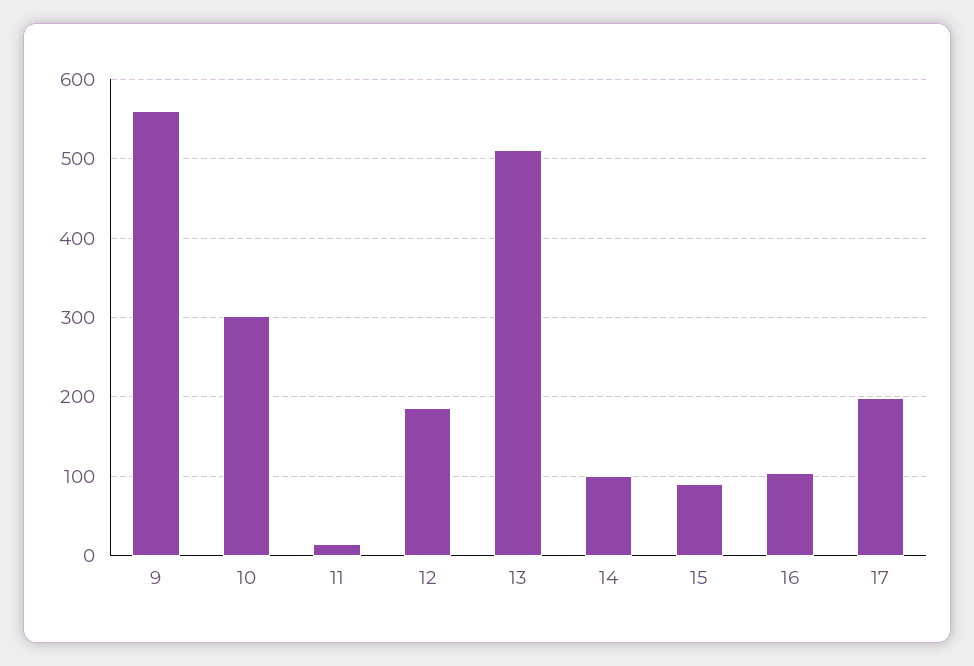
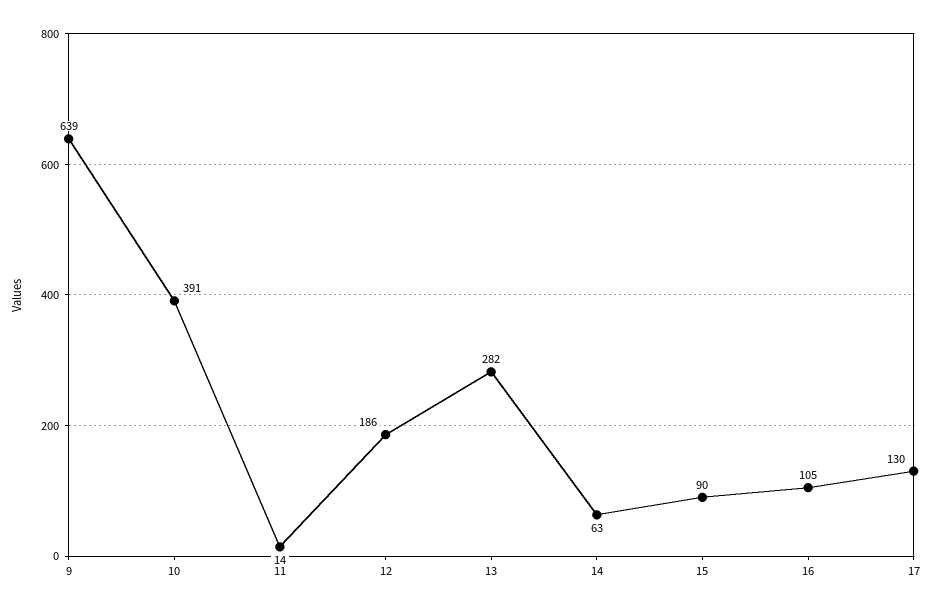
9: 560 -> 639
10: 300 -> 391
13: 510 -> 282
14: 100 -> 63
17: 200 -> 130

